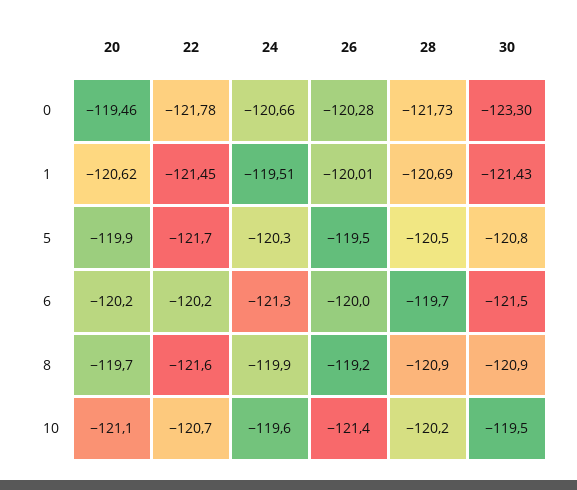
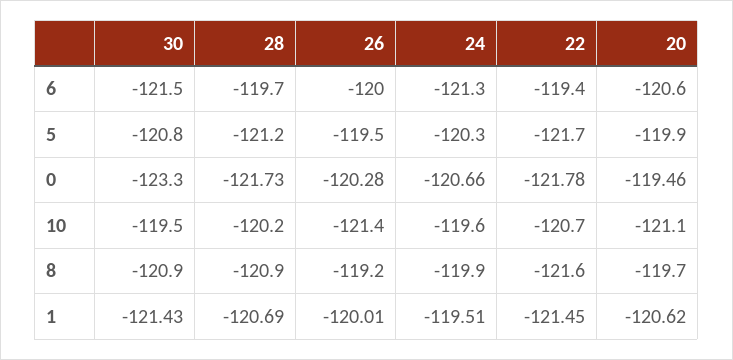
28, 5: -120.5 -> -121.2
20, 6: -120.2 -> -120.6
22, 6: -120.2 -> -119.4

